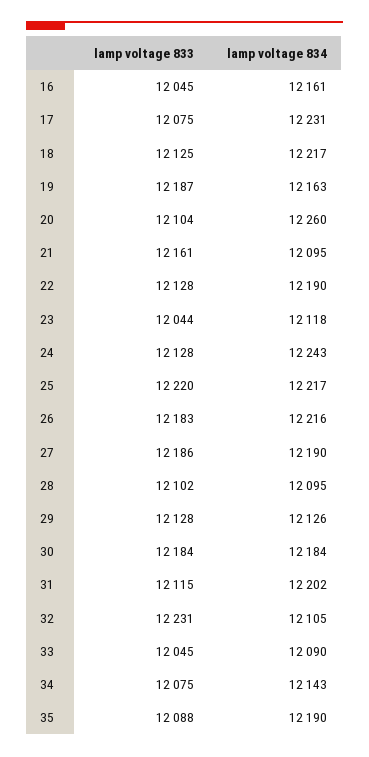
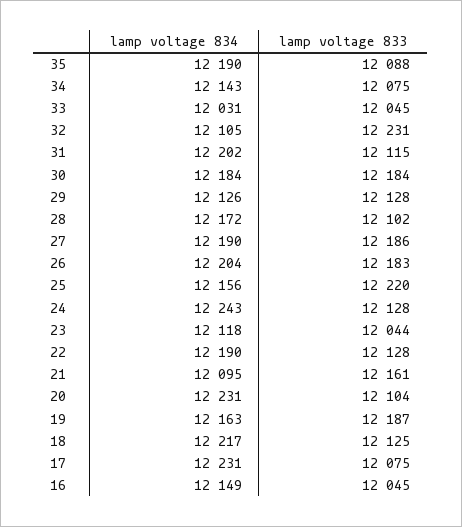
lamp voltage 834, 16: 12161 -> 12149
lamp voltage 834, 20: 12260 -> 12231
lamp voltage 834, 25: 12217 -> 12156
lamp voltage 834, 26: 12216 -> 12204
lamp voltage 834, 28: 12095 -> 12172
lamp voltage 834, 33: 12090 -> 12031

